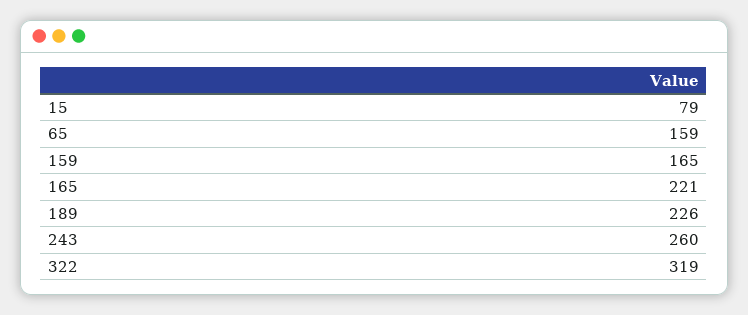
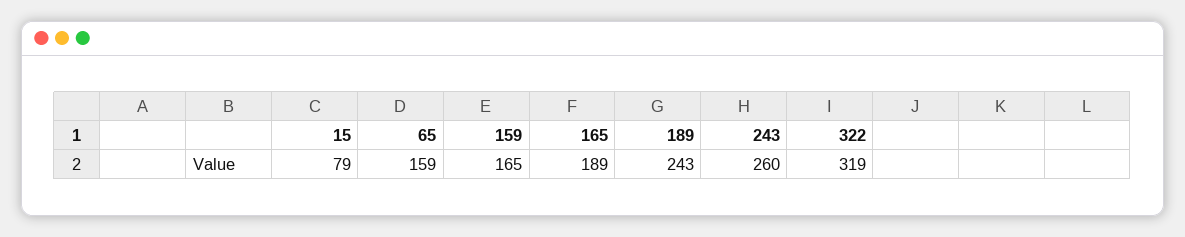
165: 221 -> 189
189: 226 -> 243

